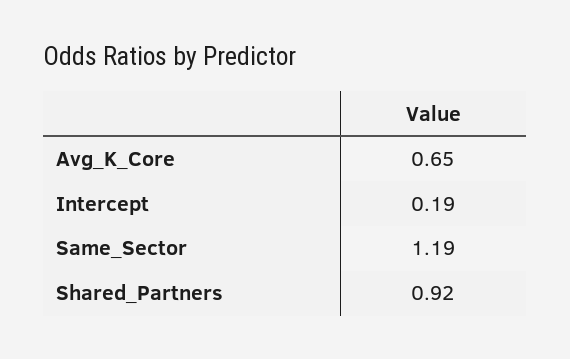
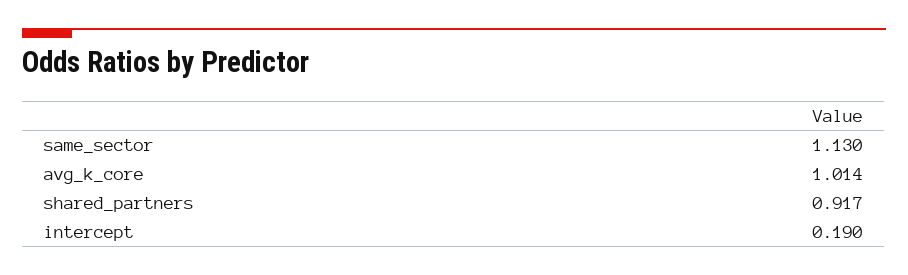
Avg_K_Core: 0.65 -> 1.014
Same_Sector: 1.19 -> 1.13

